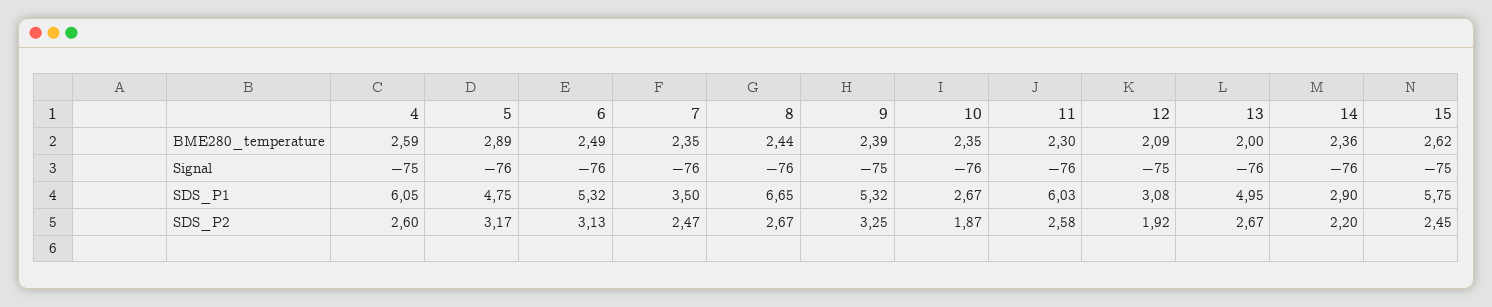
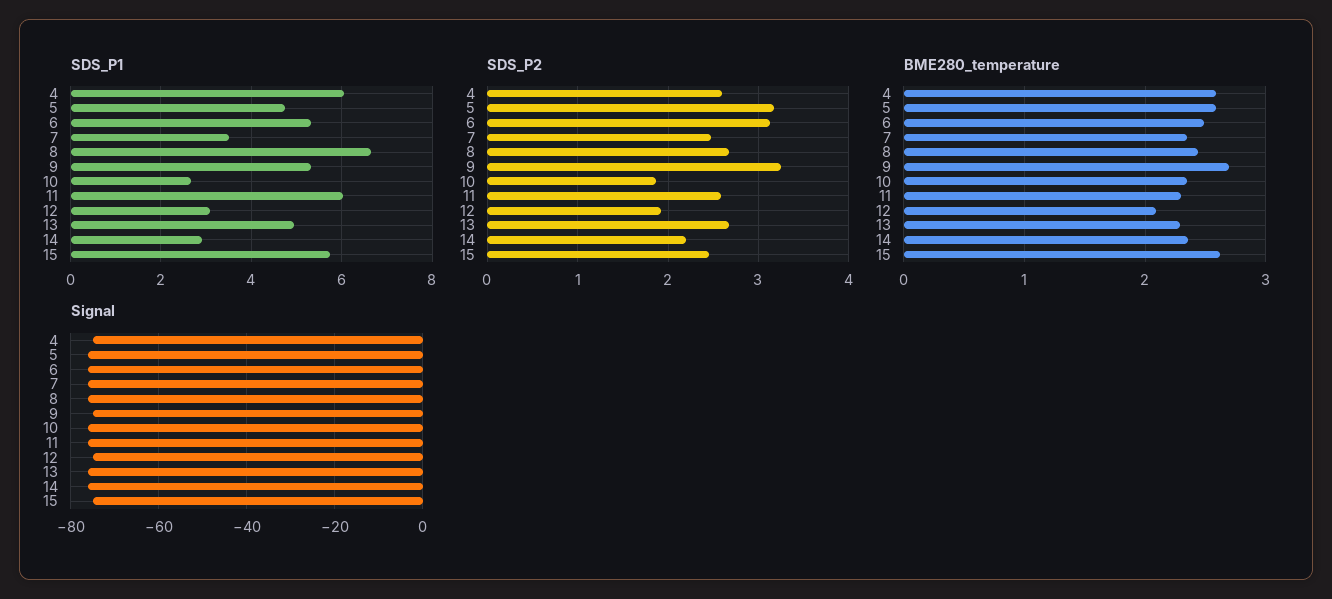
BME280_temperature, 5: 2.89 -> 2.6
BME280_temperature, 9: 2.39 -> 2.7
BME280_temperature, 13: 2 -> 2.3

